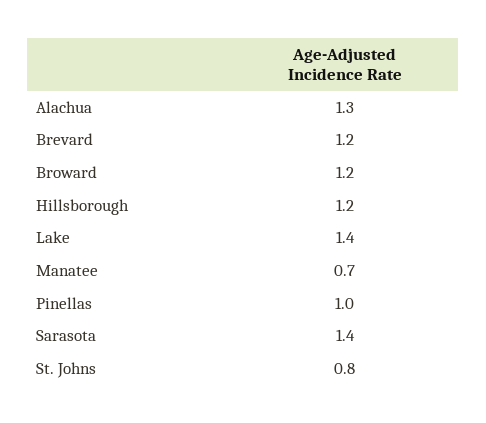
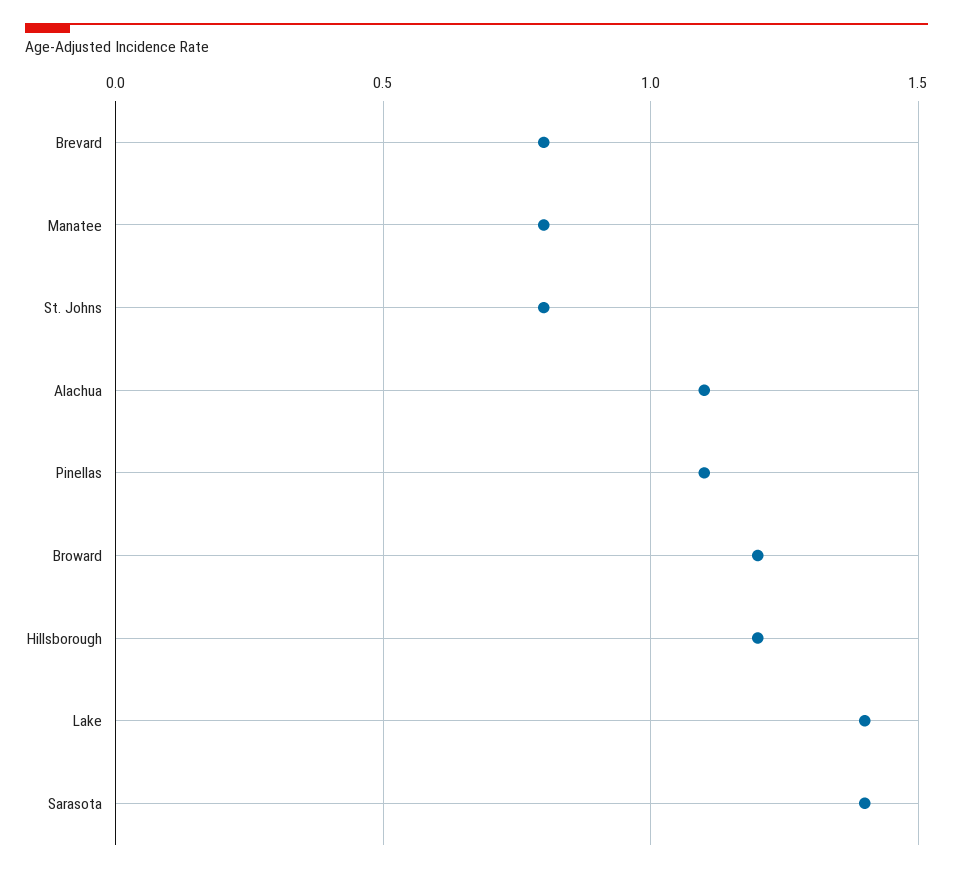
Alachua: 1.3 -> 1.1
Brevard: 1.2 -> 0.8
Manatee: 0.7 -> 0.8
Pinellas: 1 -> 1.1

